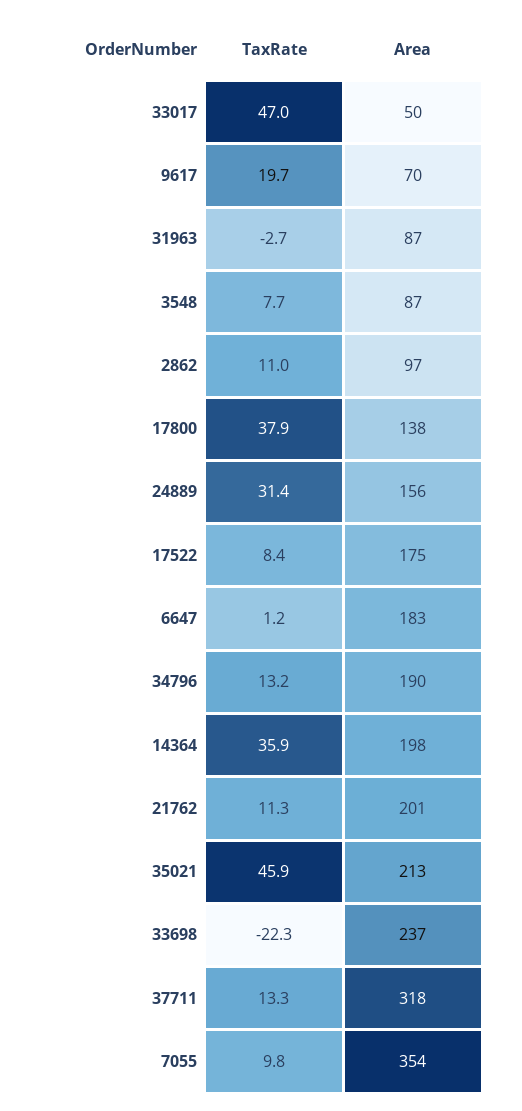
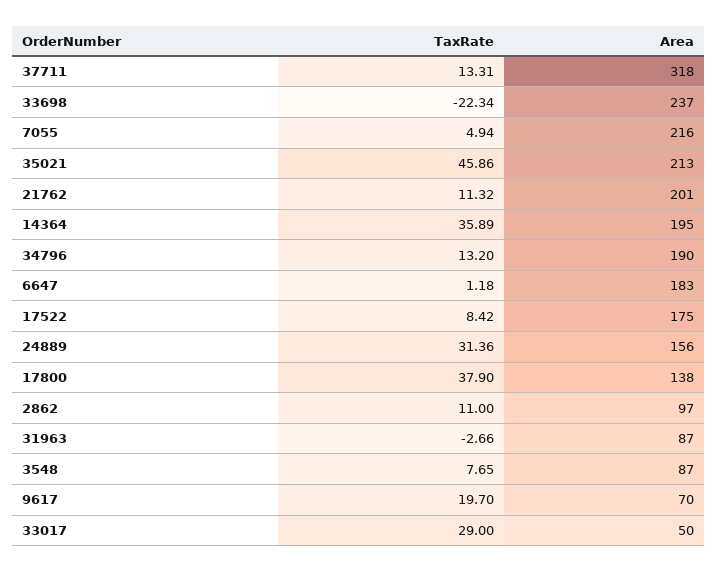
TaxRate, 33017: 47 -> 29
Area, 14364: 198 -> 195
TaxRate, 7055: 9.8 -> 4.94
Area, 7055: 354 -> 216

